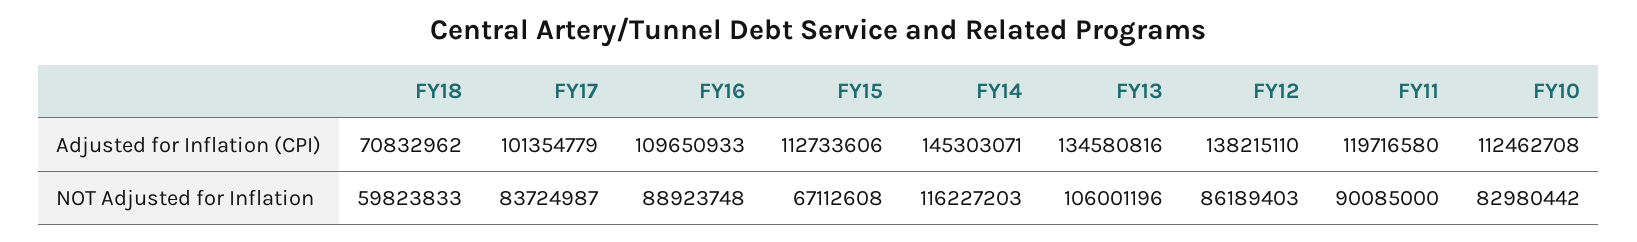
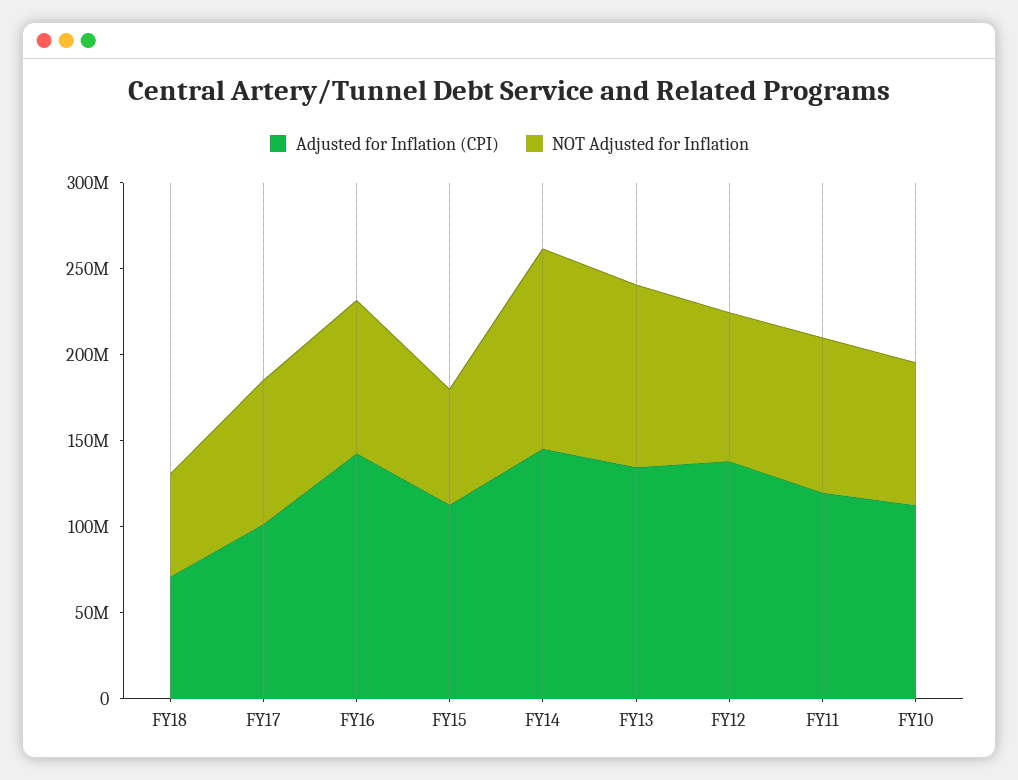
Adjusted for Inflation (CPI), FY16: 109650933 -> 140000000

